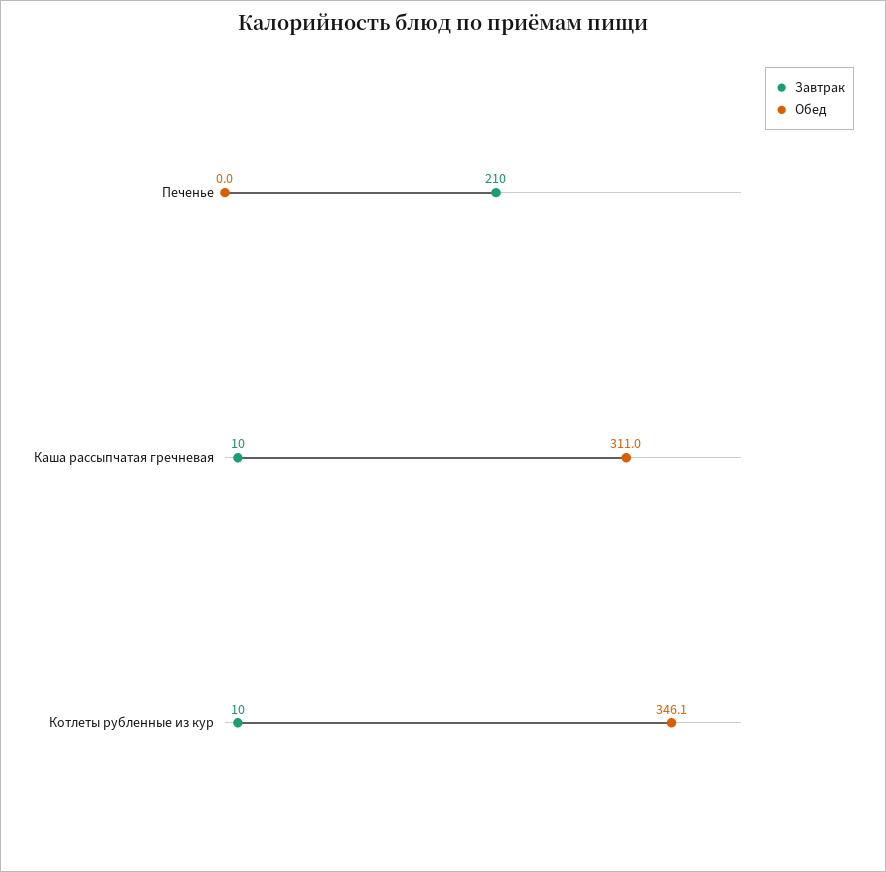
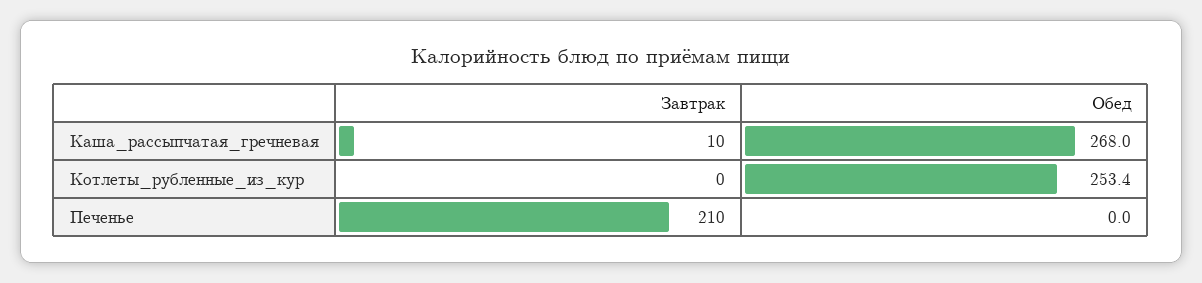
Обед, Каша рассыпчатая гречневая: 311 -> 268
Завтрак, Котлеты рубленные из кур: 10 -> 0
Обед, Котлеты рубленные из кур: 346.1 -> 253.4

